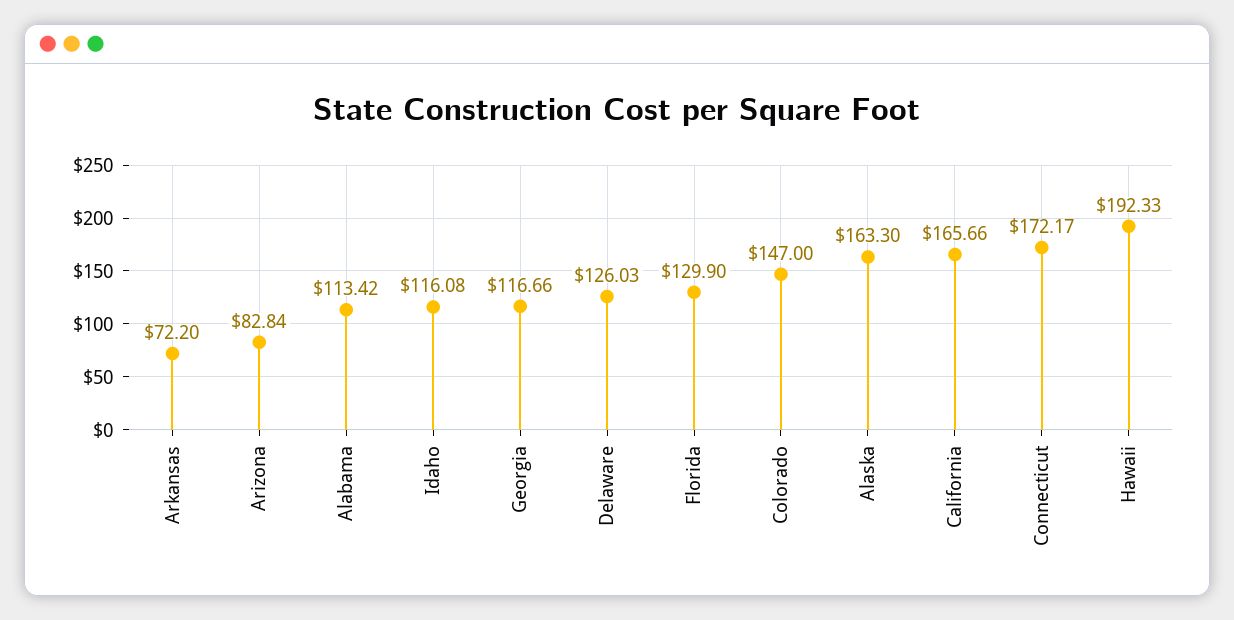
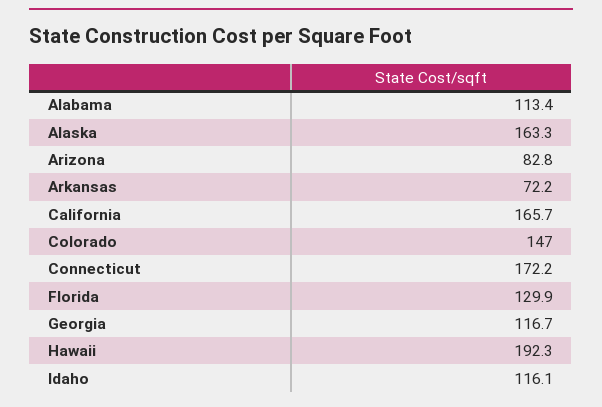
Delaware: 126.03 -> none

